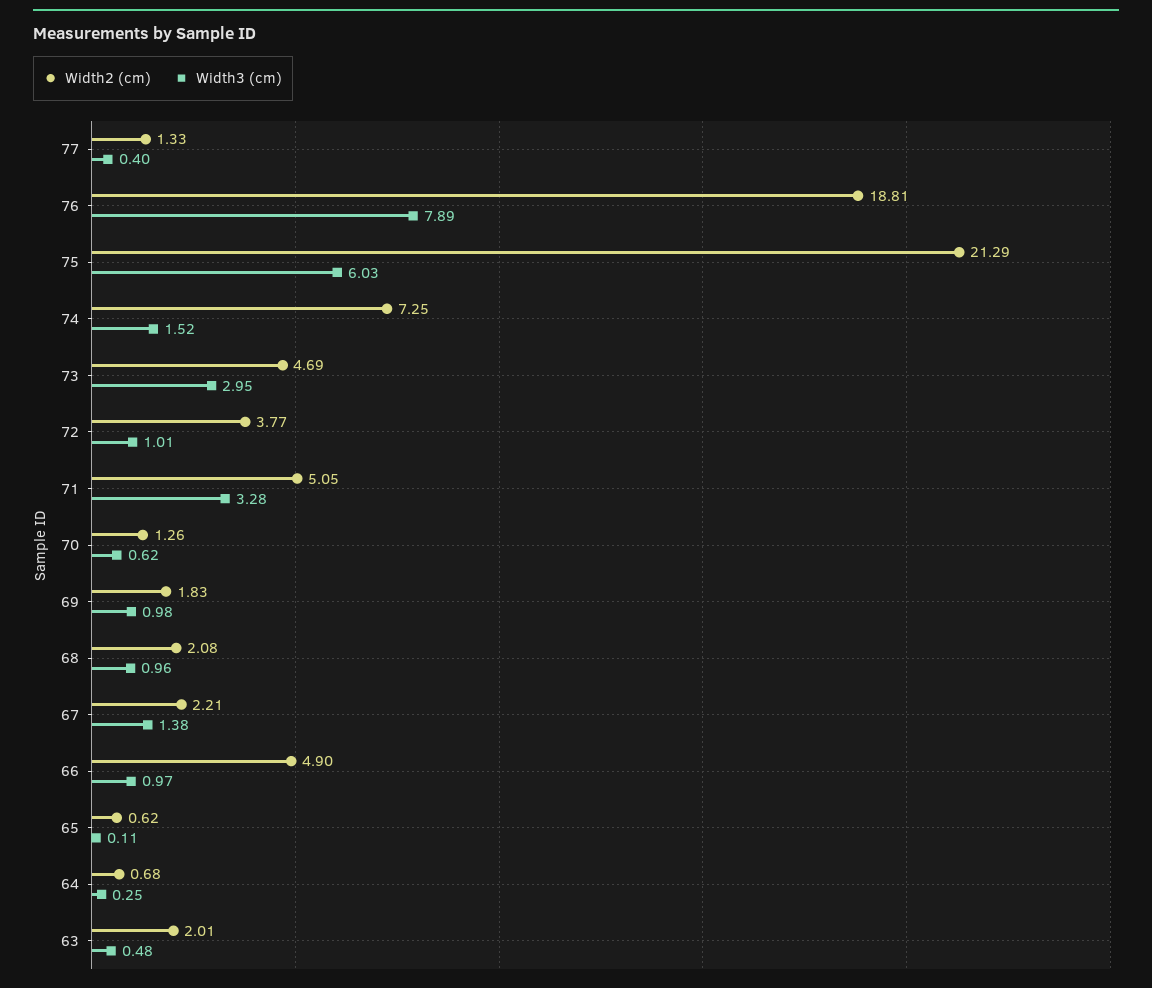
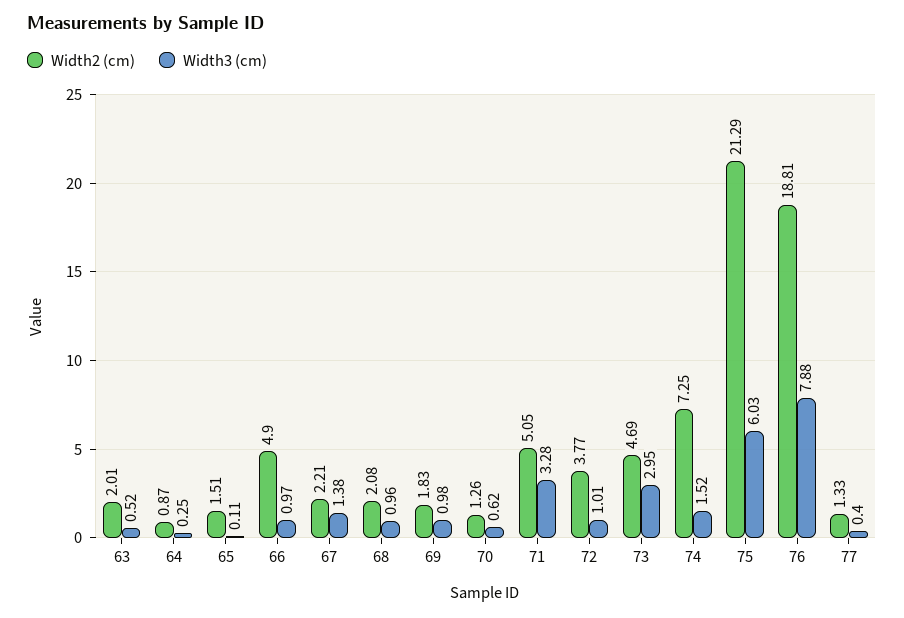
Width3 (cm), 76: 7.89 -> 7.88
Width2 (cm), 65: 0.62 -> 1.51
Width2 (cm), 64: 0.68 -> 0.87
Width3 (cm), 63: 0.48 -> 0.52

